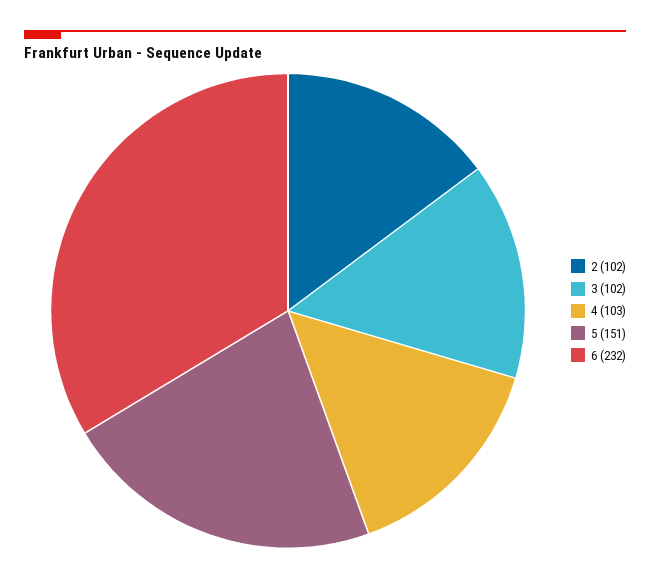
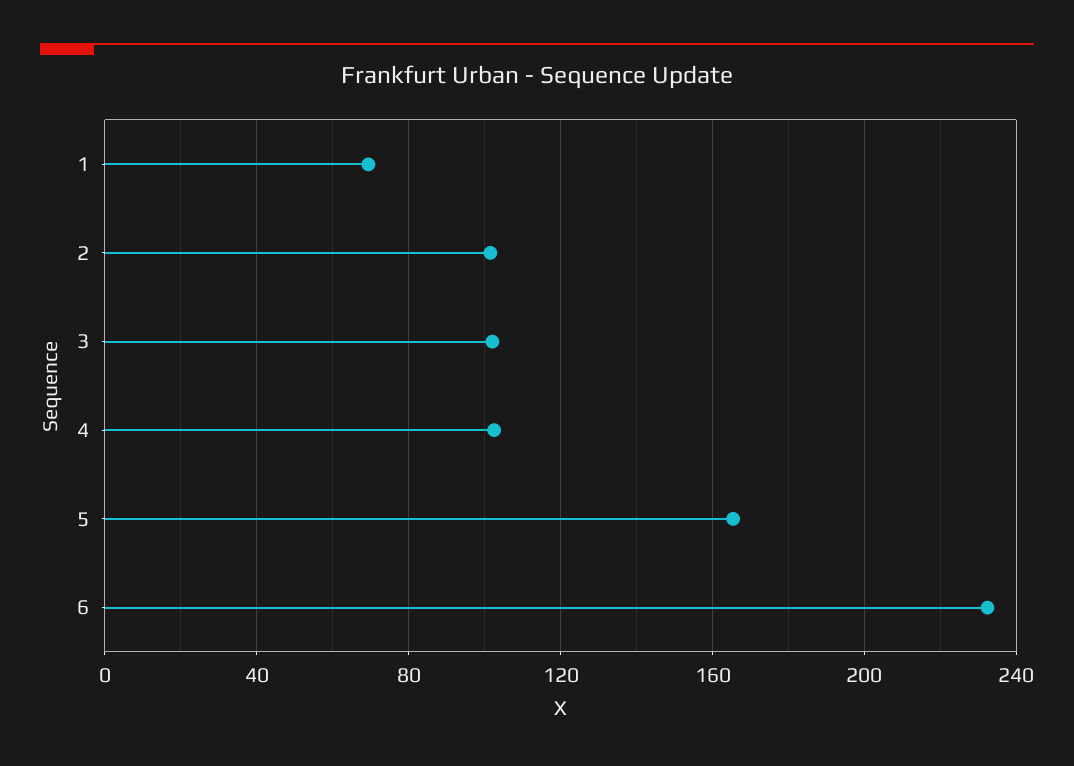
5: 151 -> 165
1: none -> 70

